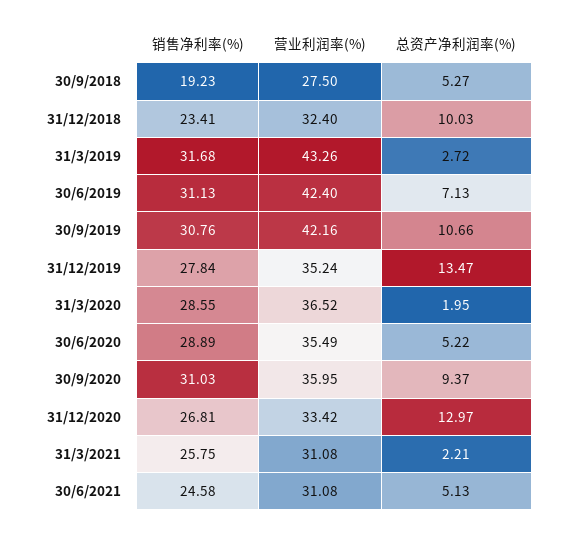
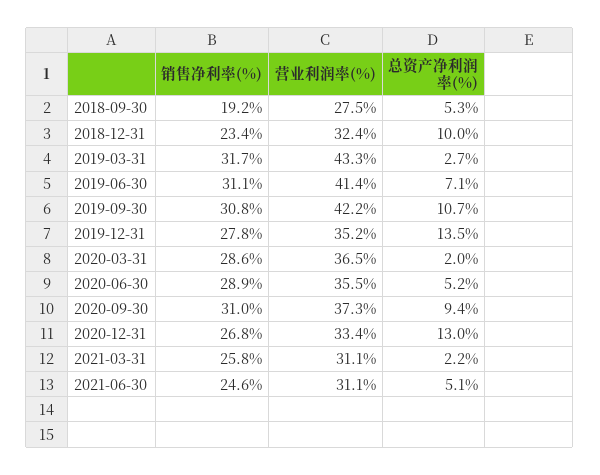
营业利润率(%), 30/6/2019: 42.4 -> 41.4
营业利润率(%), 30/9/2020: 35.95 -> 37.3

